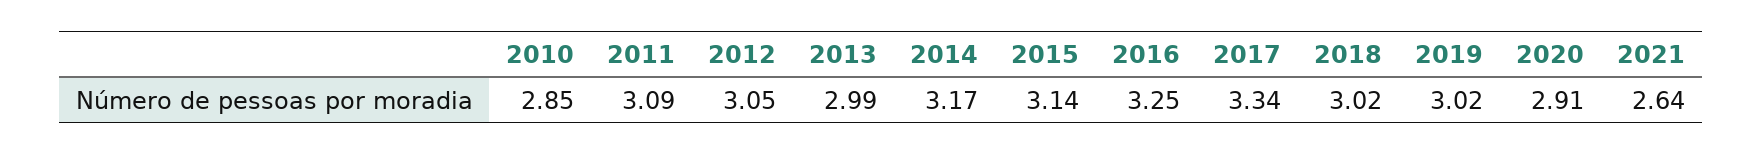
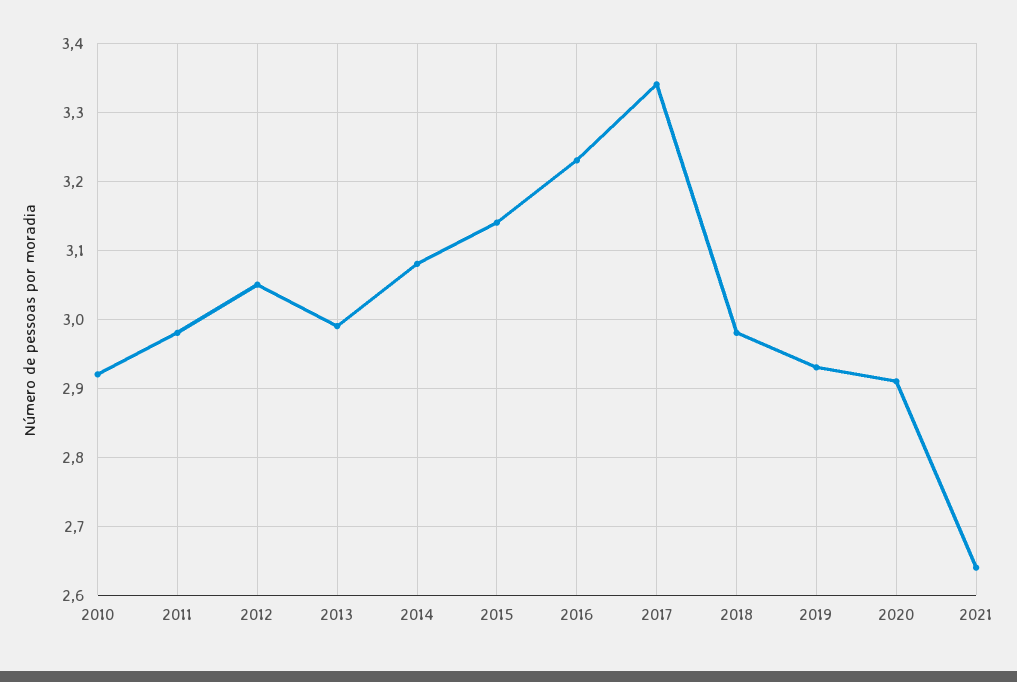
2010: 2.85 -> 2.92
2011: 3.09 -> 2.98
2014: 3.17 -> 3.08
2016: 3.25 -> 3.23
2018: 3.02 -> 2.98
2019: 3.02 -> 2.93

